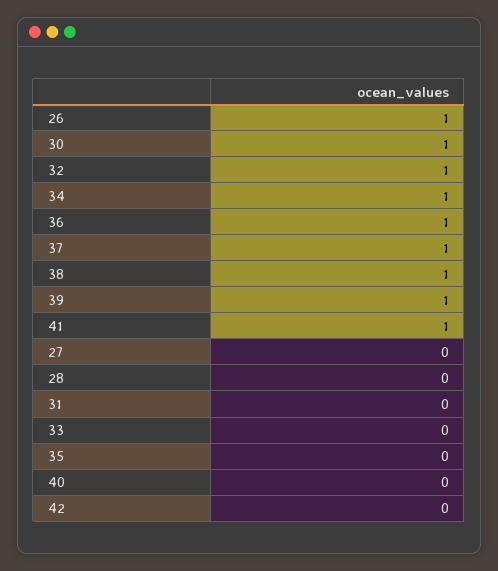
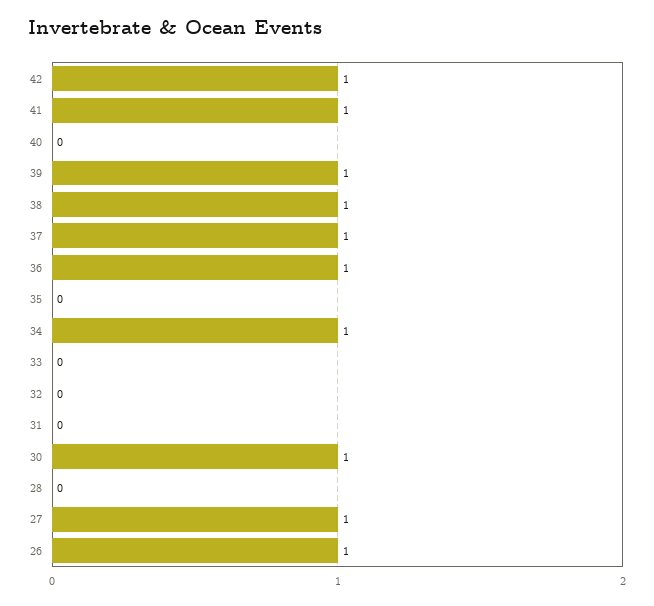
32: 1 -> 0
27: 0 -> 1
42: 0 -> 1

